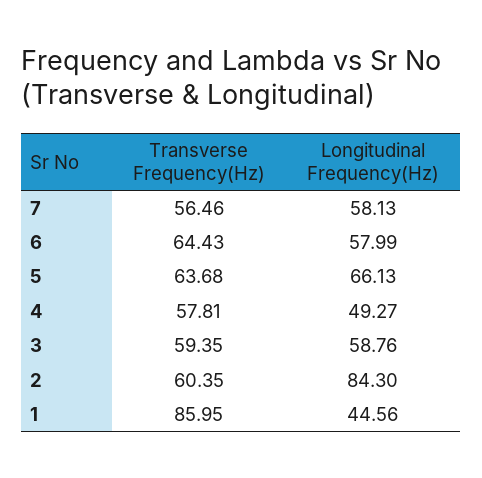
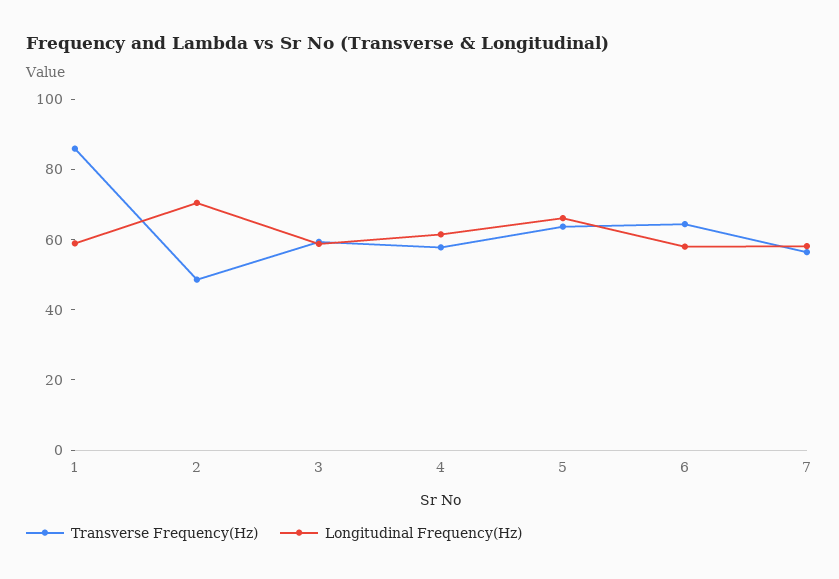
Longitudinal Frequency(Hz), 4: 49.27 -> 60
Transverse Frequency(Hz), 2: 60.35 -> 50
Longitudinal Frequency(Hz), 2: 84.3 -> 70
Longitudinal Frequency(Hz), 1: 44.56 -> 60

